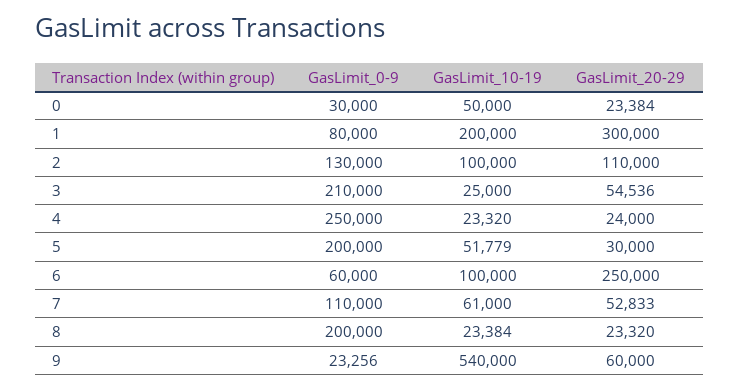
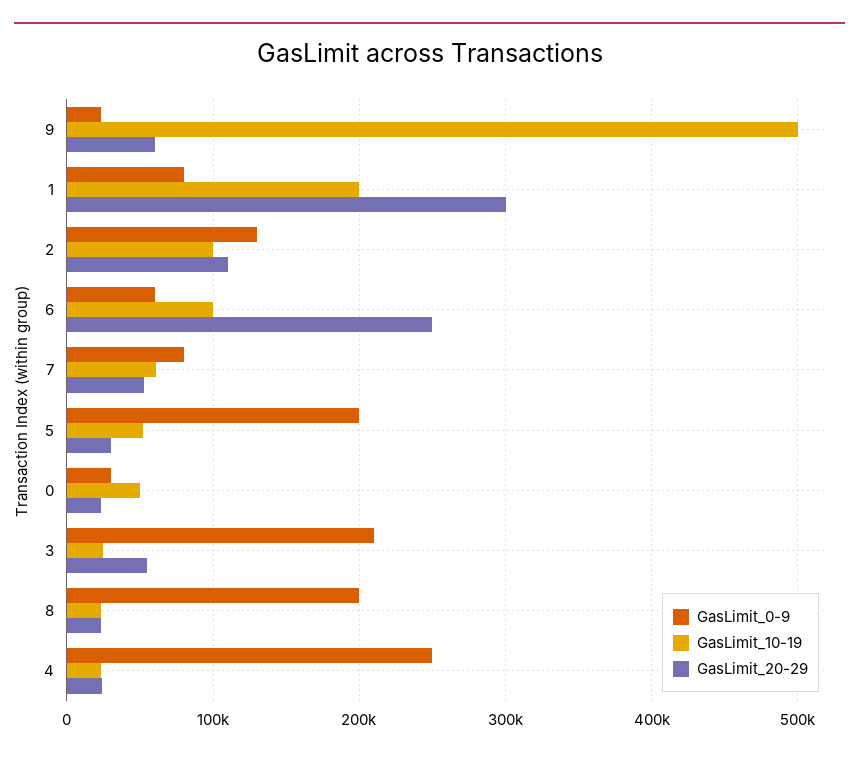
GasLimit_0-9, 7: 110000 -> 80000
GasLimit_10-19, 9: 540000 -> 500000

